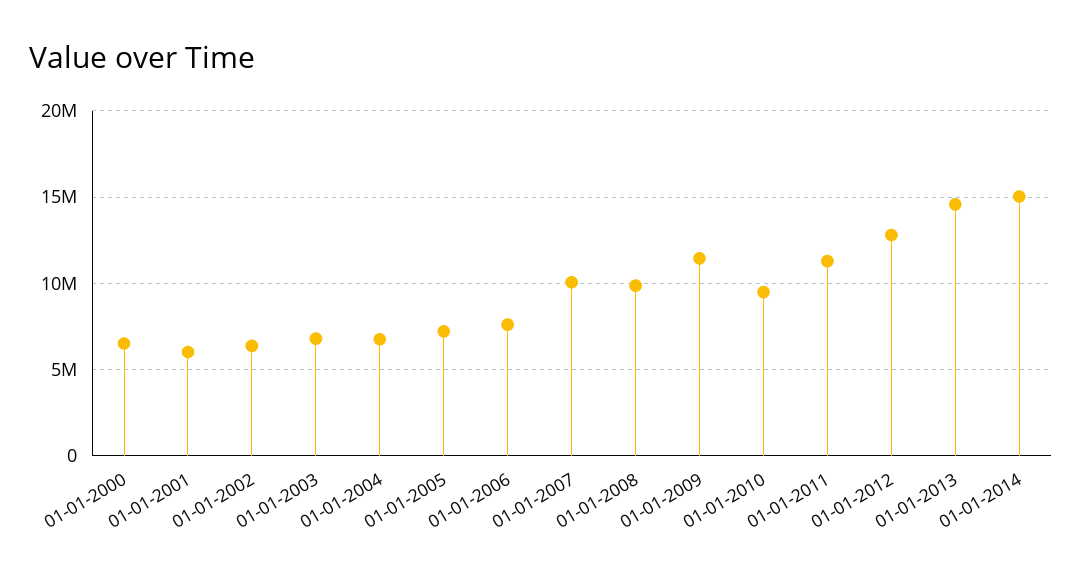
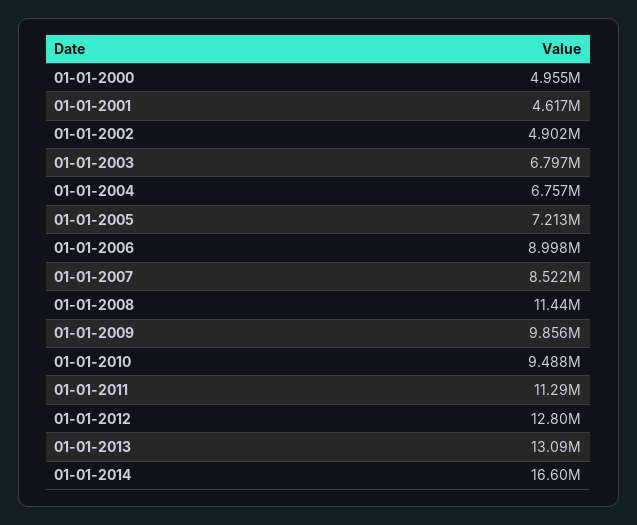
01-01-2000: 6500000 -> 4955000
01-01-2001: 6000000 -> 4617000
01-01-2002: 6500000 -> 4902000
01-01-2006: 7500000 -> 8998000
01-01-2007: 10000000 -> 8522000
01-01-2008: 10000000 -> 11440000
01-01-2009: 11500000 -> 9856000
01-01-2013: 14500000 -> 13090000
01-01-2014: 15000000 -> 16600000

